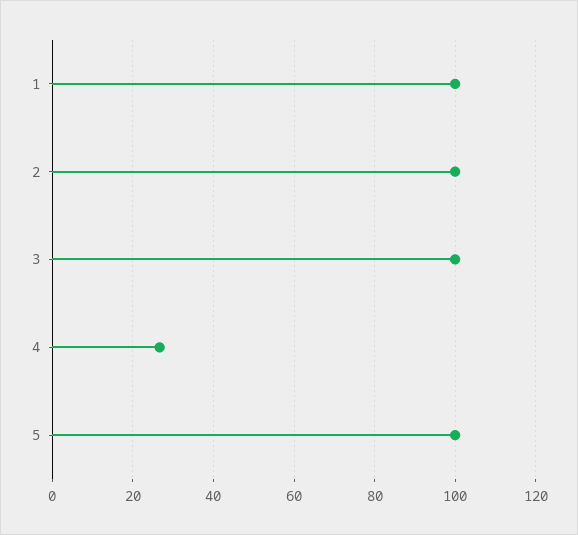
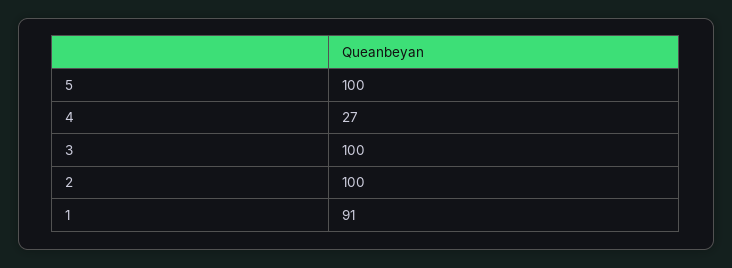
1: 100 -> 91

